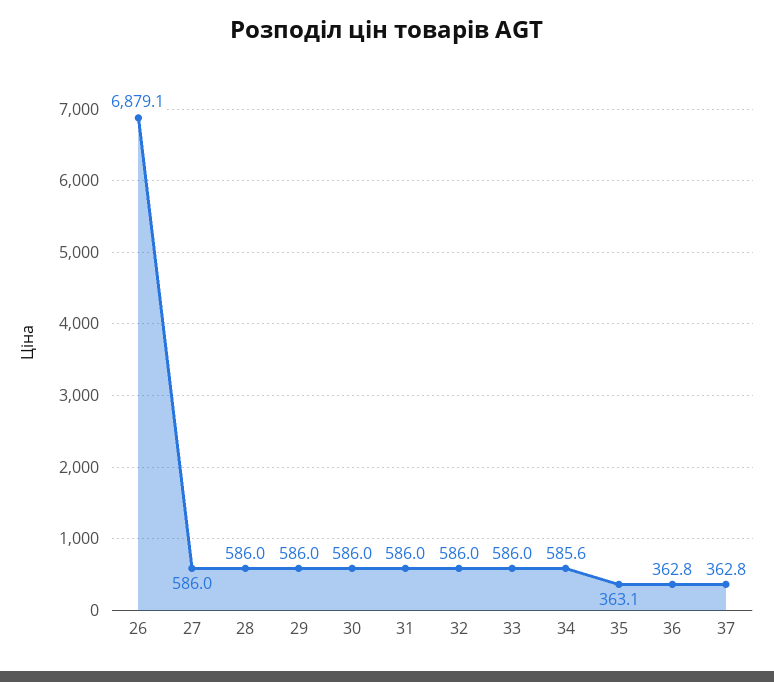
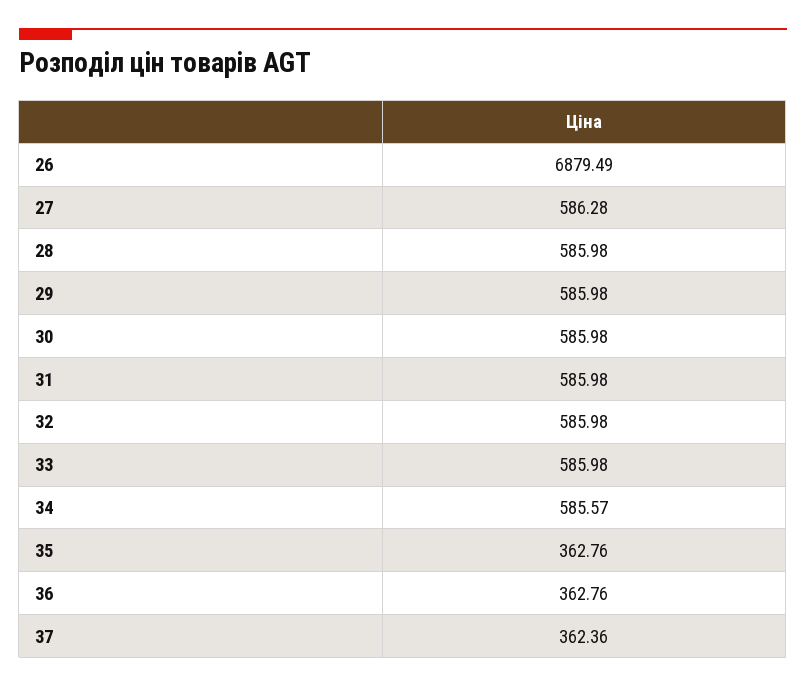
26: 6879.1 -> 6879.49
27: 586 -> 586.28
35: 363.1 -> 362.76
37: 362.8 -> 362.36

